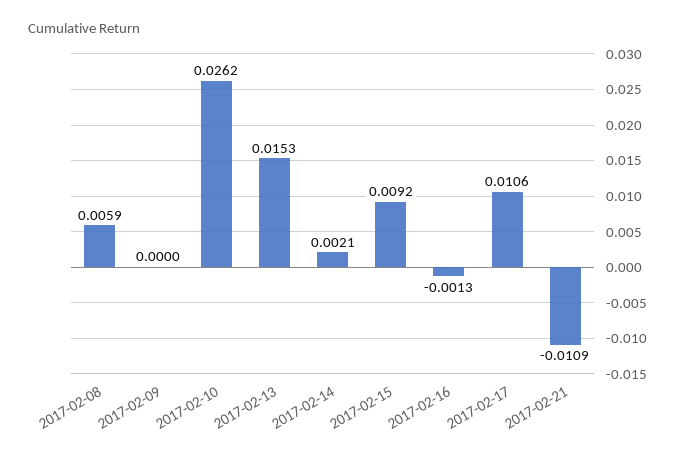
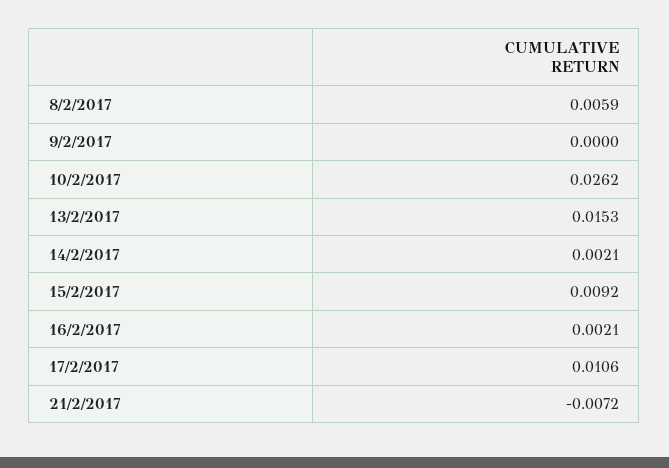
2017-02-16: -0.0013 -> 0.0021
2017-02-21: -0.0109 -> -0.0072

